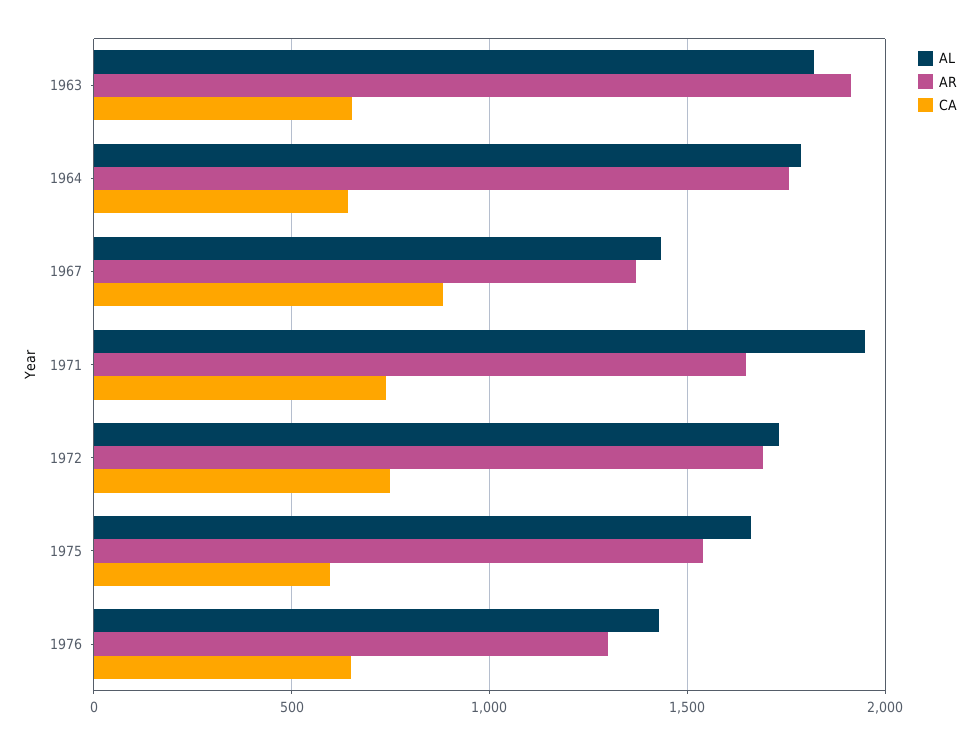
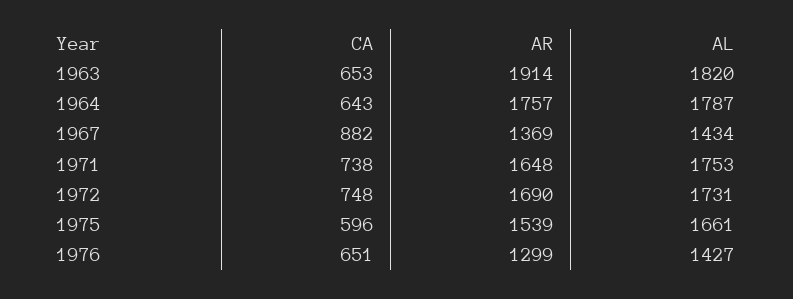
AL, 1971: 1950 -> 1753

